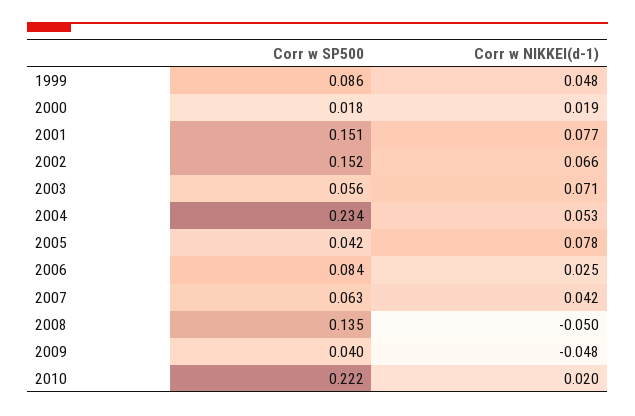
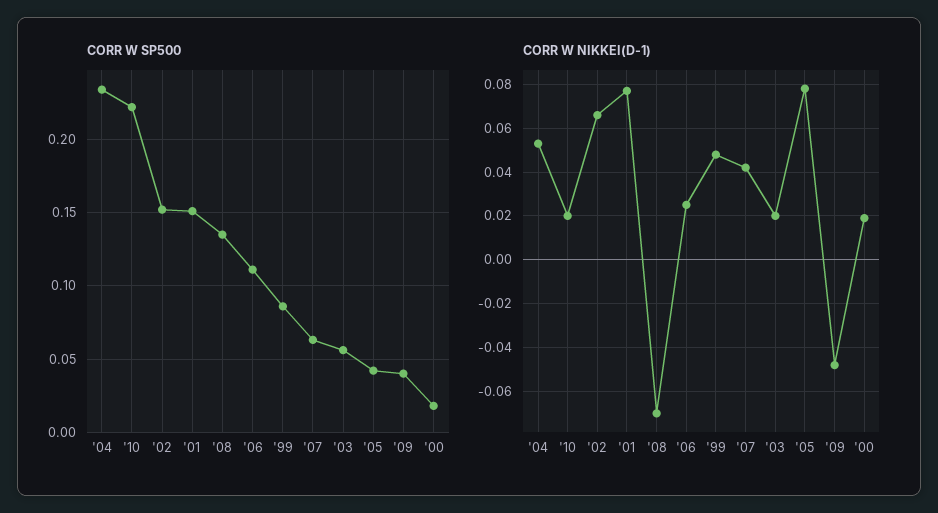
Corr w NIKKEI(d-1), 2003: 0.071 -> 0.02
Corr w SP500, 2006: 0.084 -> 0.11
Corr w NIKKEI(d-1), 2008: -0.05 -> -0.07

